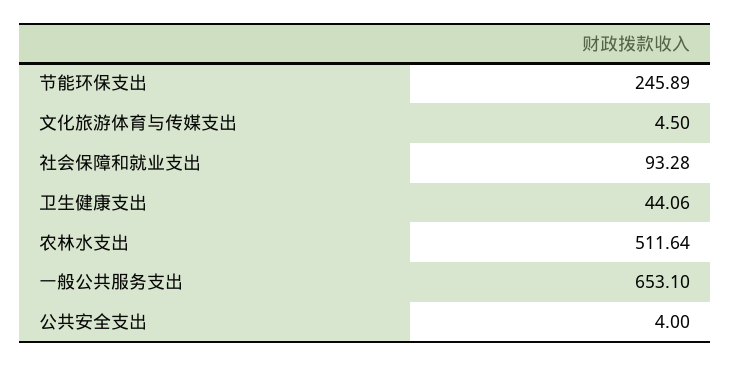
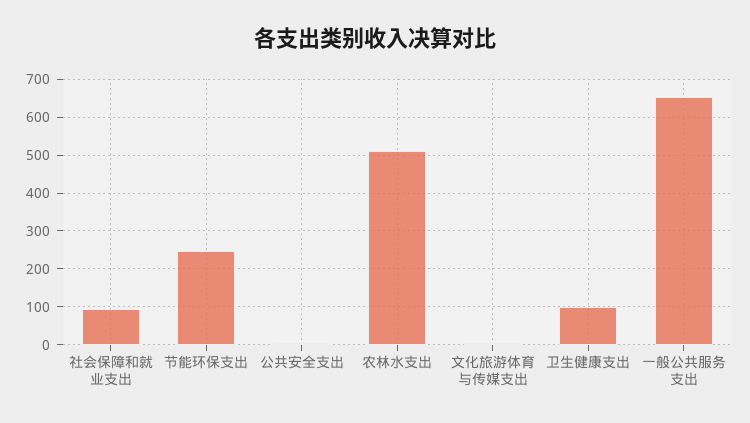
卫生健康支出: 44.06 -> 100

